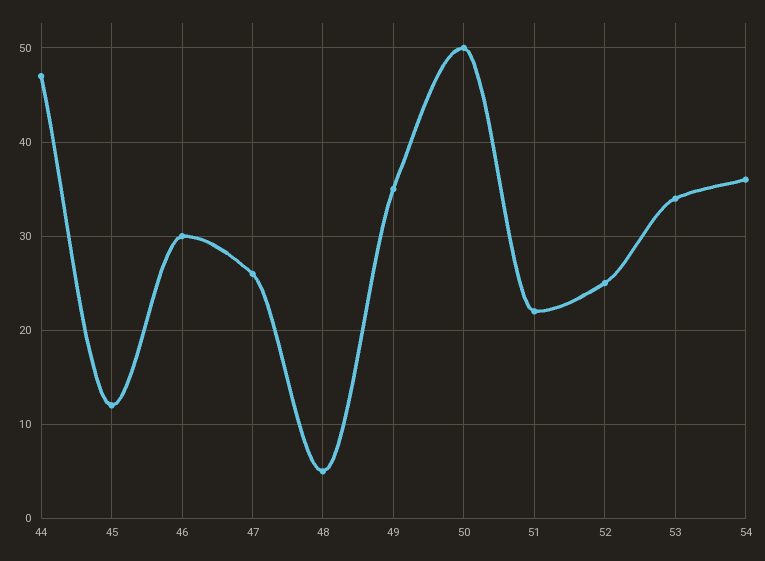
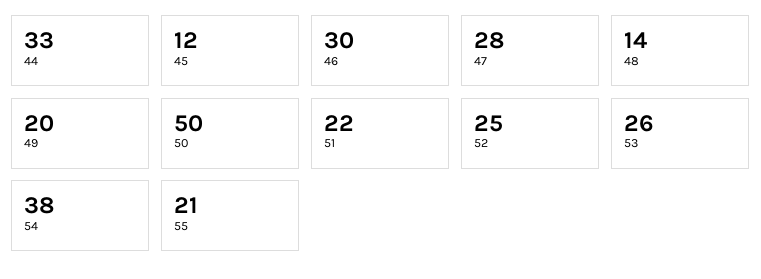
44: 47 -> 33
47: 26 -> 28
48: 5 -> 14
49: 35 -> 20
53: 34 -> 26
54: 36 -> 38
55: none -> 21

